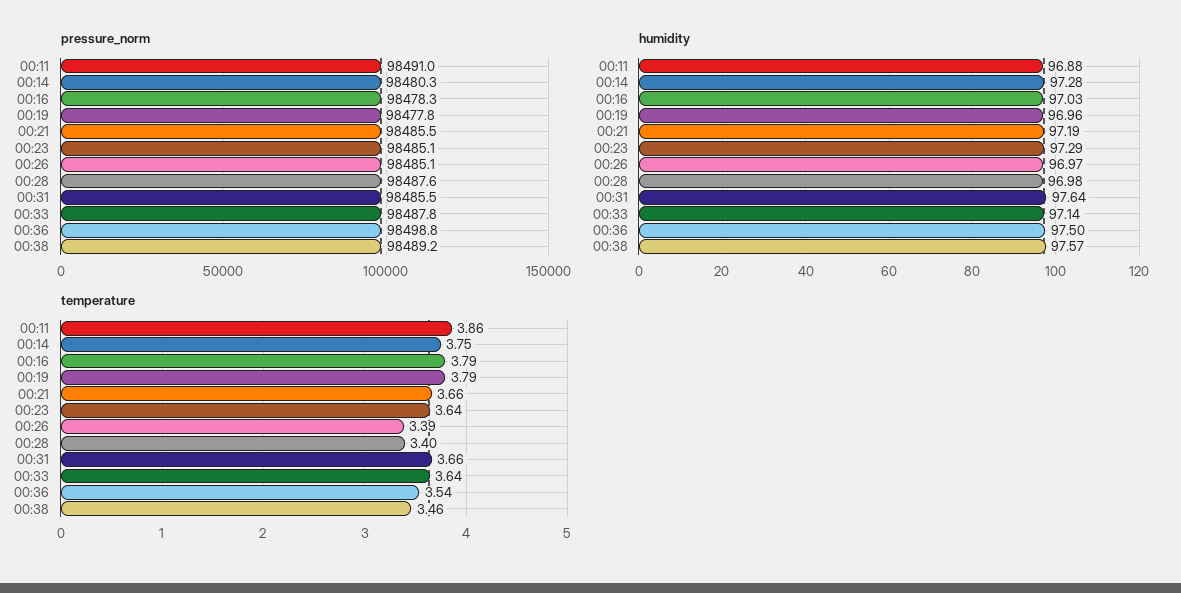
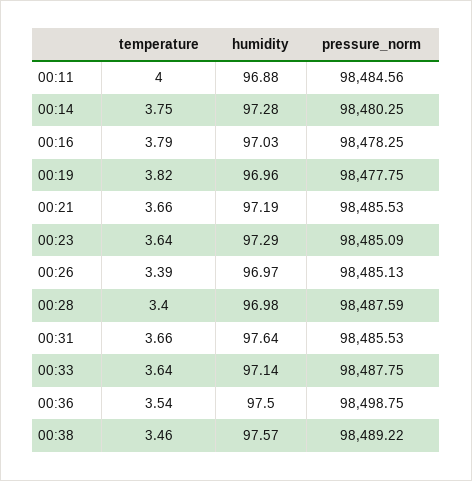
pressure_norm, 00:11: 98491 -> 98484.56
temperature, 00:11: 3.86 -> 4
temperature, 00:19: 3.79 -> 3.82

